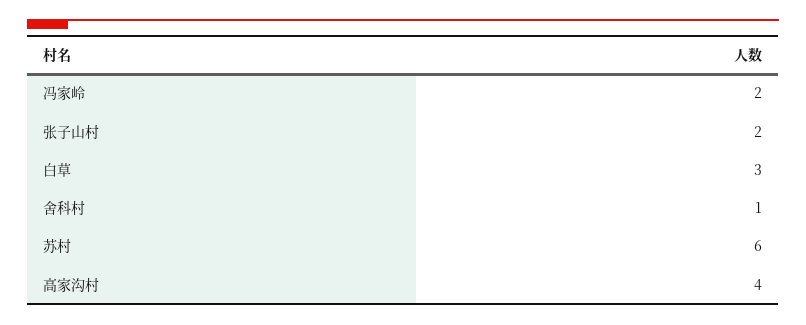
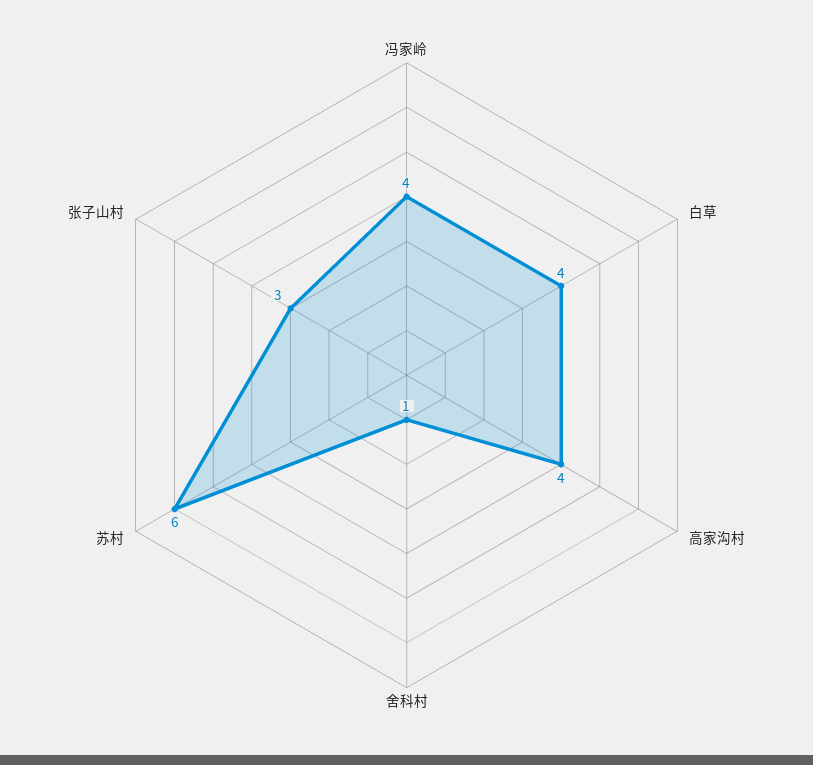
冯家岭: 2 -> 4
张子山村: 2 -> 3
白草: 3 -> 4

